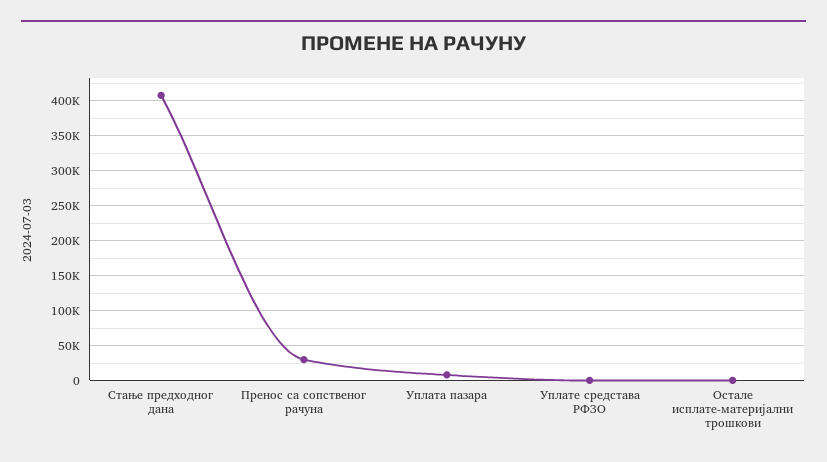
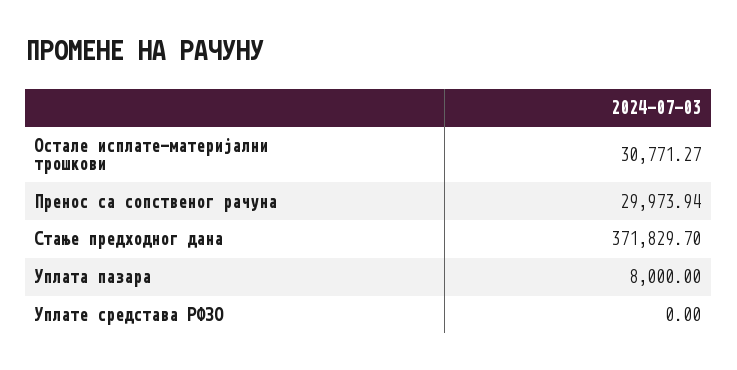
Стање предходног дана: 410000 -> 371829.7
Остале исплате-материјални трошкови: 0 -> 30771.27

